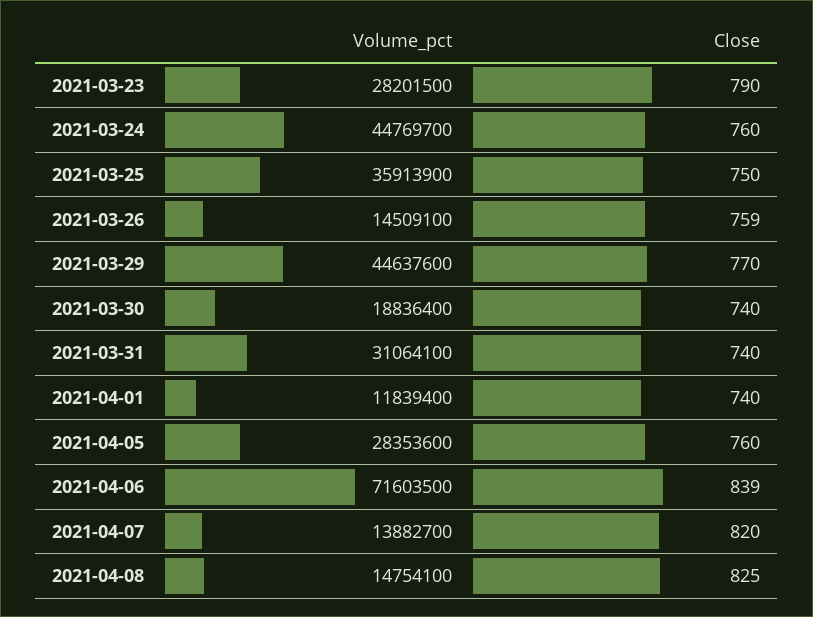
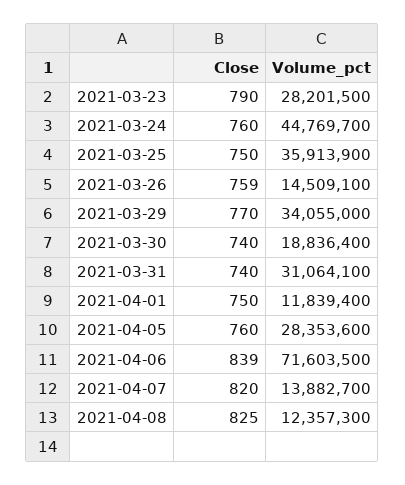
Volume_pct, 2021-03-29: 44637600 -> 34055000
Close, 2021-04-01: 740 -> 750
Volume_pct, 2021-04-08: 14754100 -> 12357300

